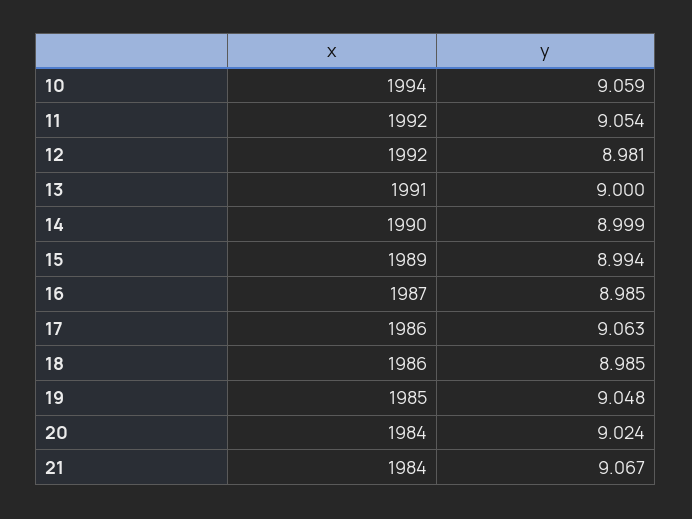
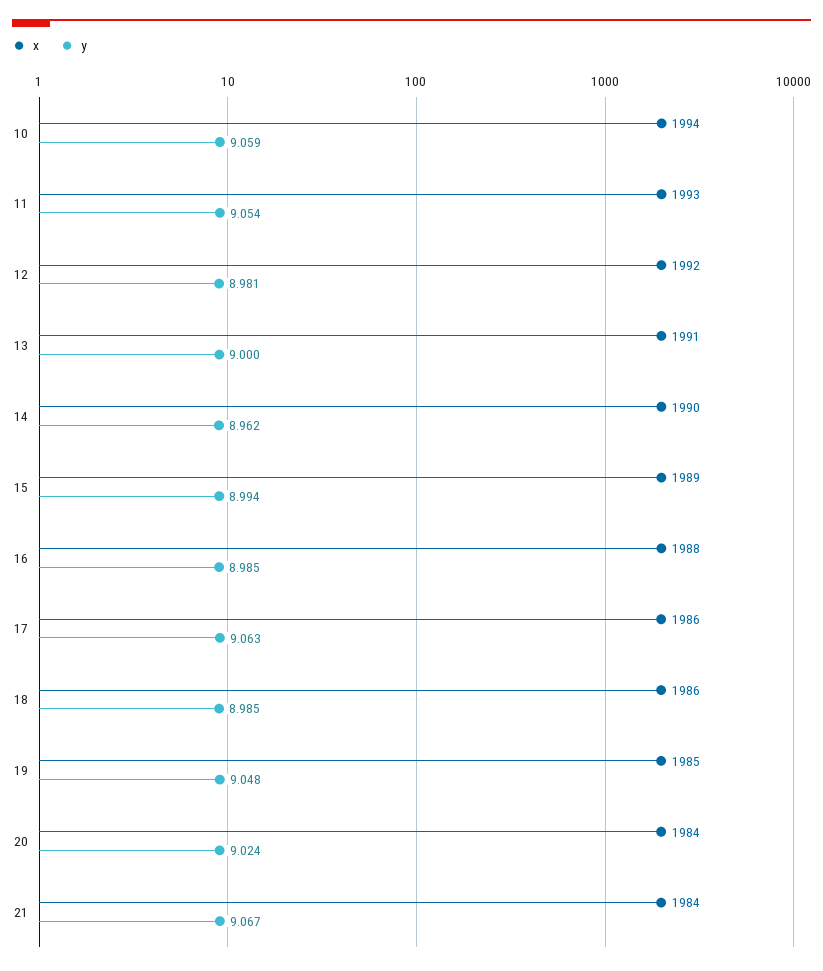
x, 11: 1992 -> 1993
y, 14: 8.999 -> 8.962
x, 16: 1987 -> 1988

